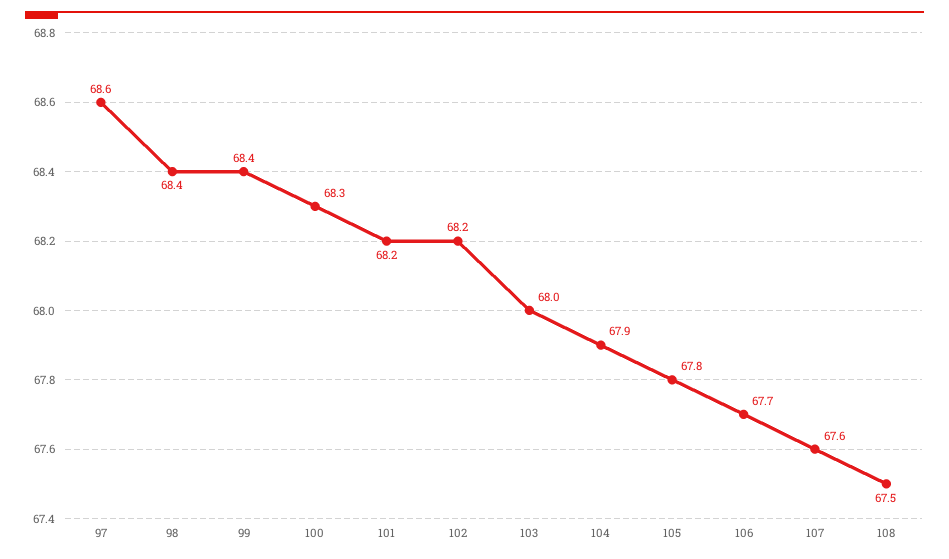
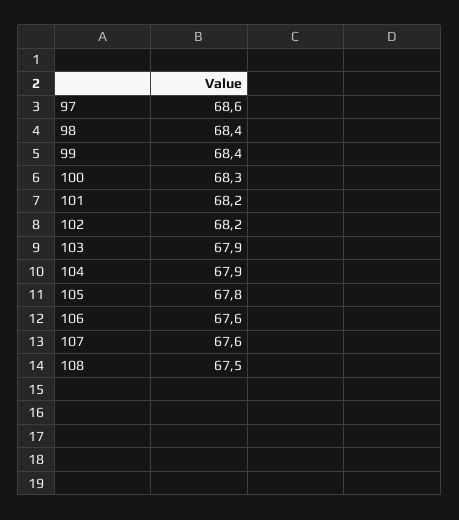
103: 68 -> 67.9
106: 67.7 -> 67.6

